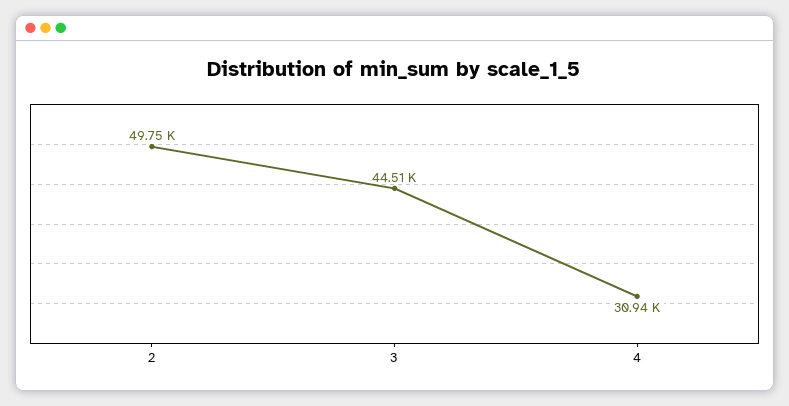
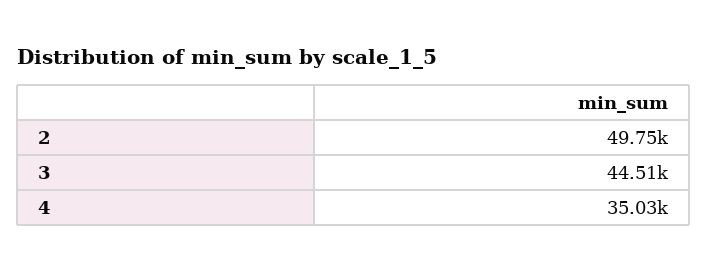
4: 30940 -> 35030

